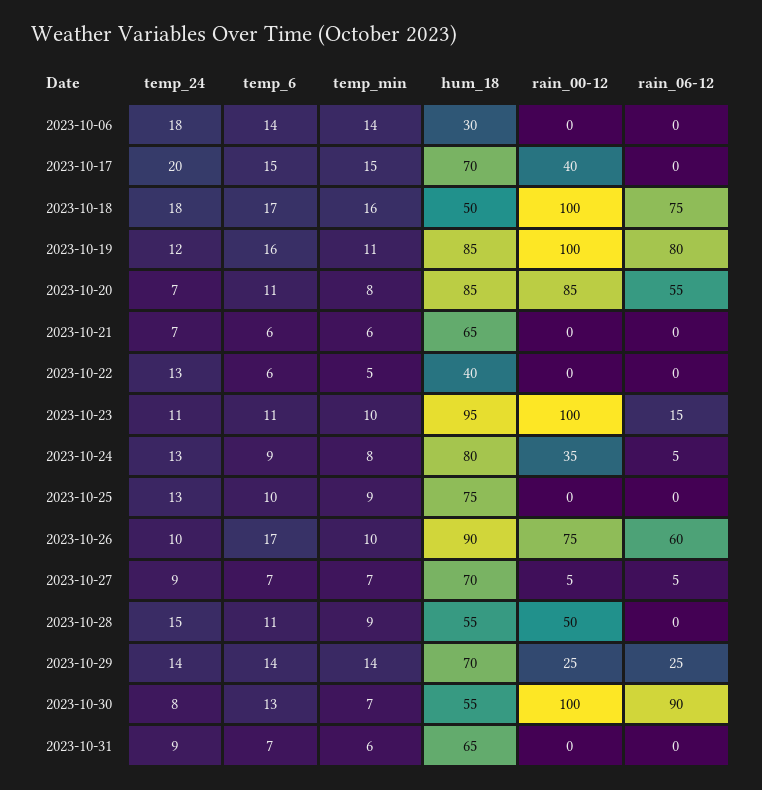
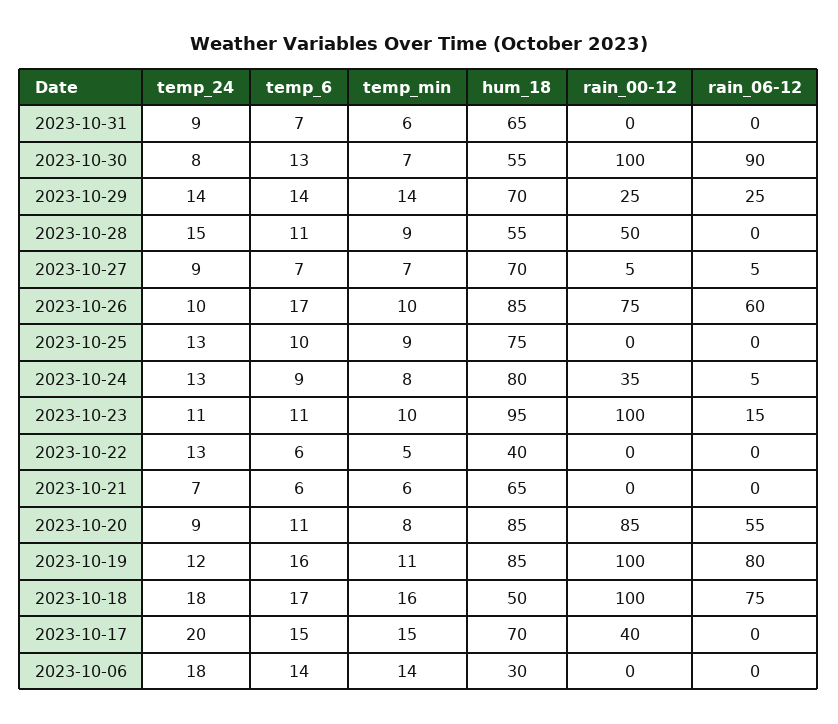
temp_24, 2023-10-20: 7 -> 9
hum_18, 2023-10-26: 90 -> 85

